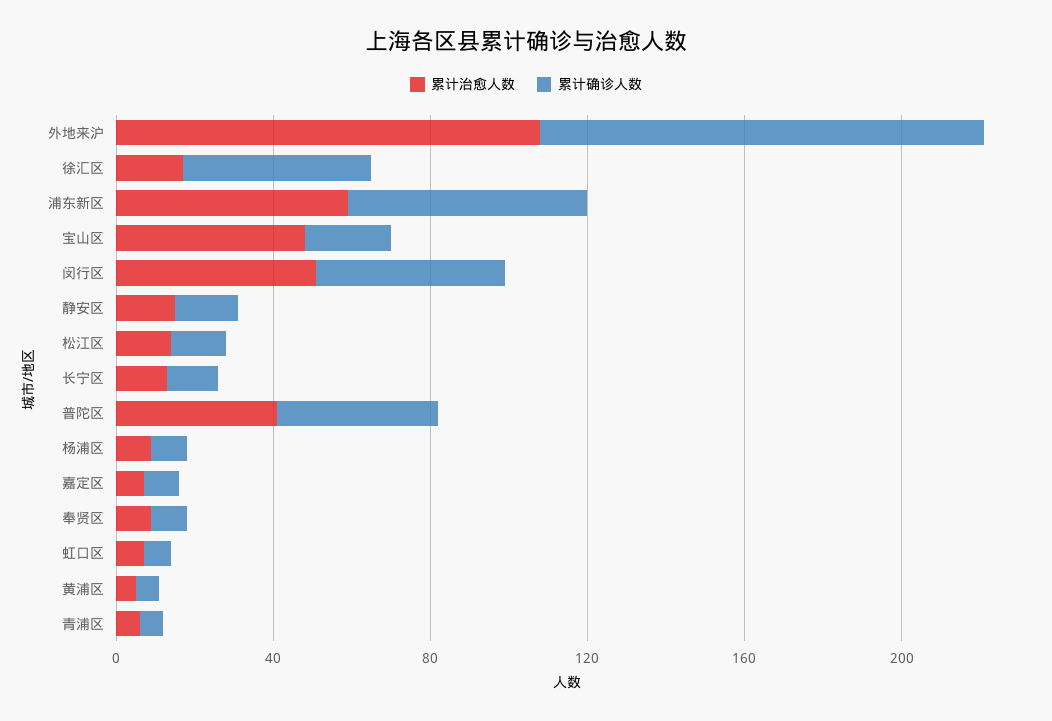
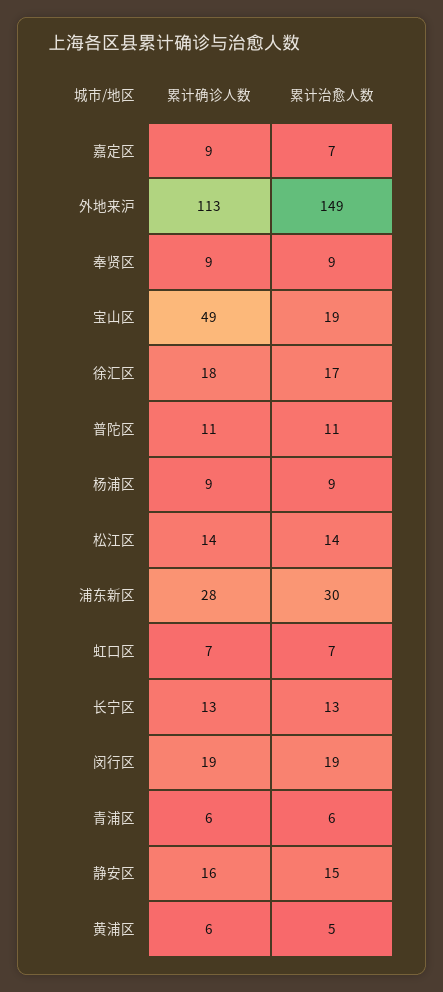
累计治愈人数, 外地来沪: 110 -> 149
累计确诊人数, 徐汇区: 50 -> 18
累计治愈人数, 浦东新区: 60 -> 30
累计确诊人数, 浦东新区: 60 -> 28
累计治愈人数, 宝山区: 50 -> 19
累计确诊人数, 宝山区: 20 -> 49
累计治愈人数, 闵行区: 50 -> 19
累计确诊人数, 闵行区: 50 -> 19
累计治愈人数, 普陀区: 40 -> 11
累计确诊人数, 普陀区: 40 -> 11

